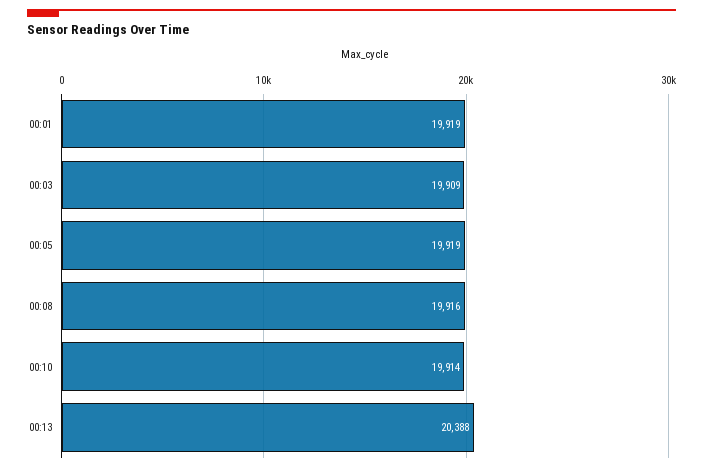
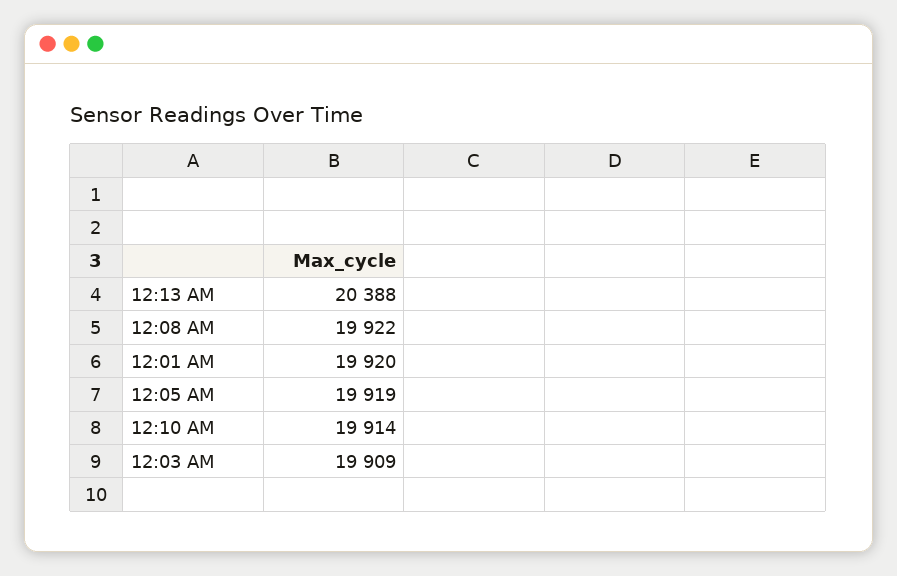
00:01: 19919 -> 19920
00:08: 19916 -> 19922

